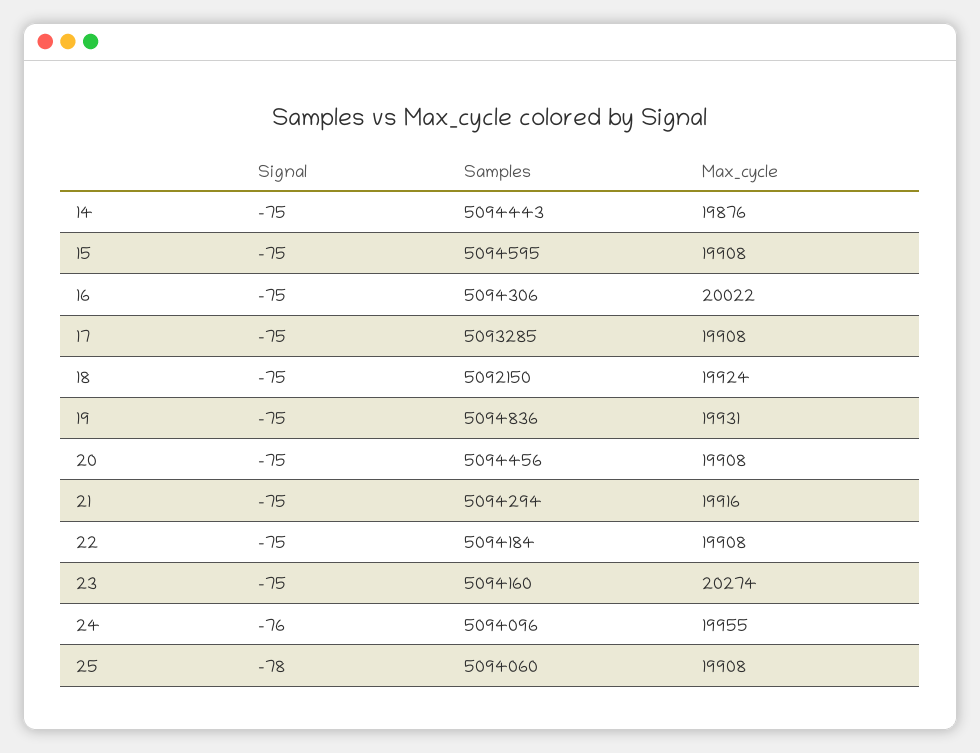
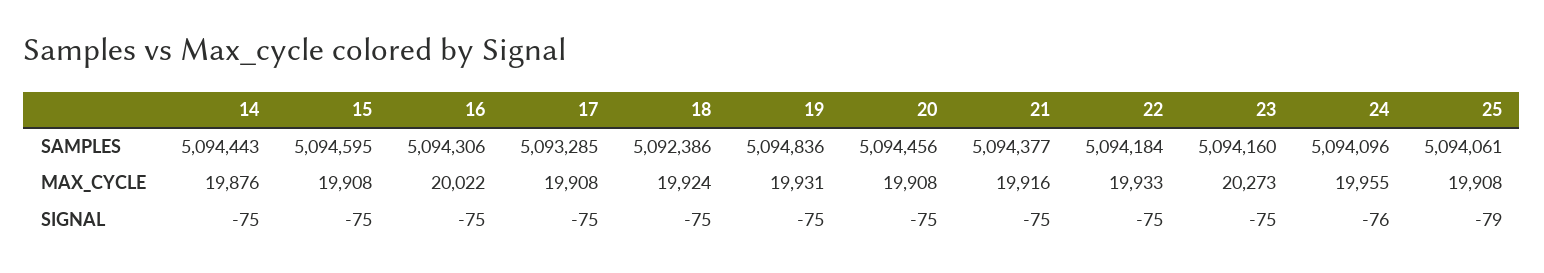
Samples, 18: 5092150 -> 5092386
Samples, 21: 5094294 -> 5094377
Max_cycle, 22: 19908 -> 19933
Max_cycle, 23: 20274 -> 20273
Signal, 25: -78 -> -79
Samples, 25: 5094060 -> 5094061

